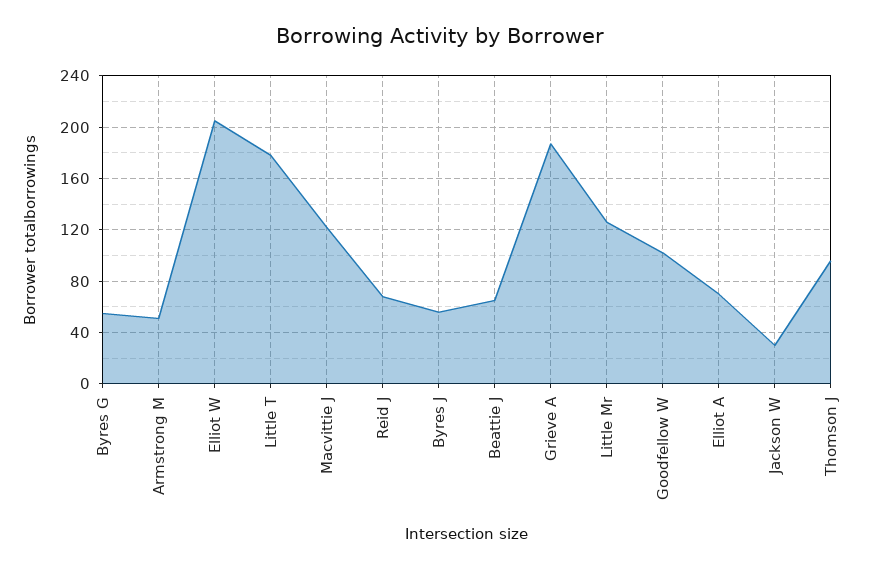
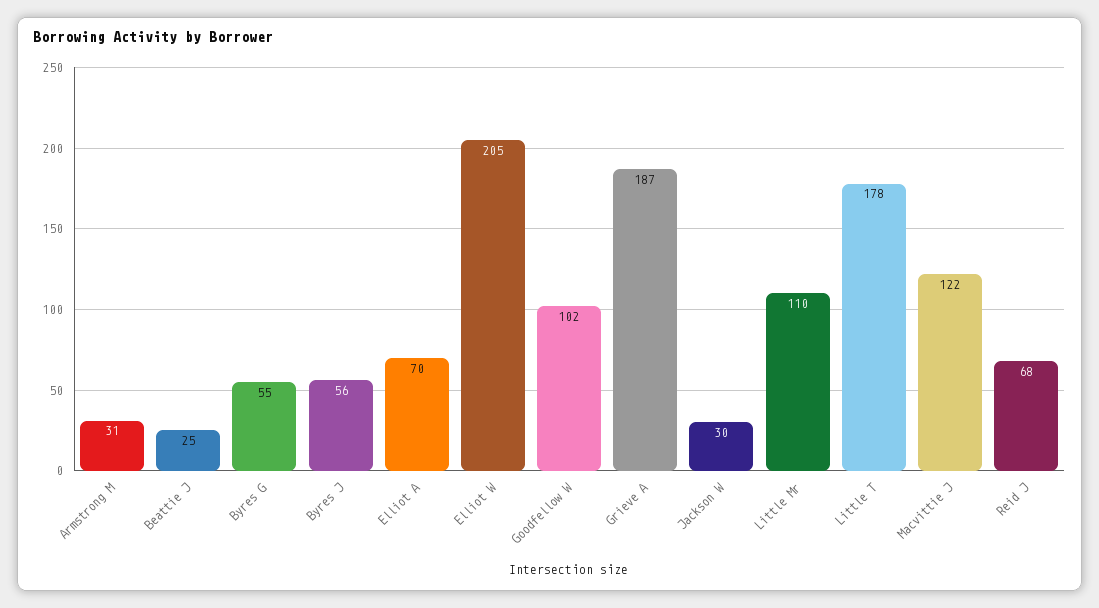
Armstrong M: 50 -> 31
Beattie J: 65 -> 25
Little Mr: 125 -> 110
Thomson J: 95 -> none

